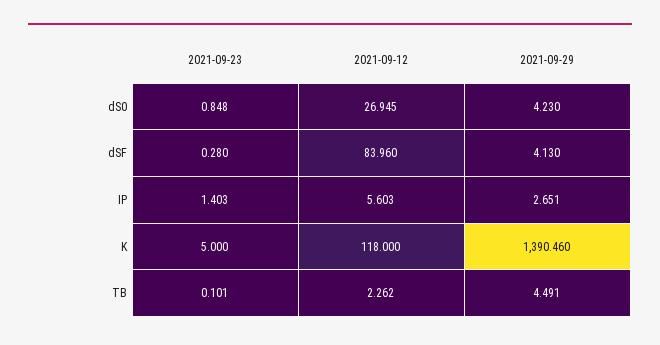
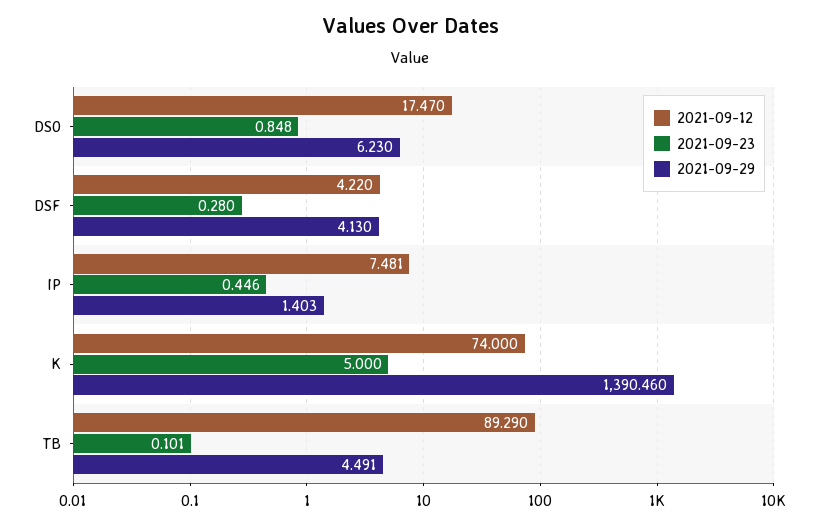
2021-09-12, dS0: 26.945 -> 17.47
2021-09-29, dS0: 4.23 -> 6.23
2021-09-12, dSF: 83.96 -> 4.22
2021-09-23, IP: 1.403 -> 0.446
2021-09-12, IP: 5.603 -> 7.481
2021-09-29, IP: 2.651 -> 1.403
2021-09-12, K: 118 -> 74
2021-09-12, TB: 2.262 -> 89.29

